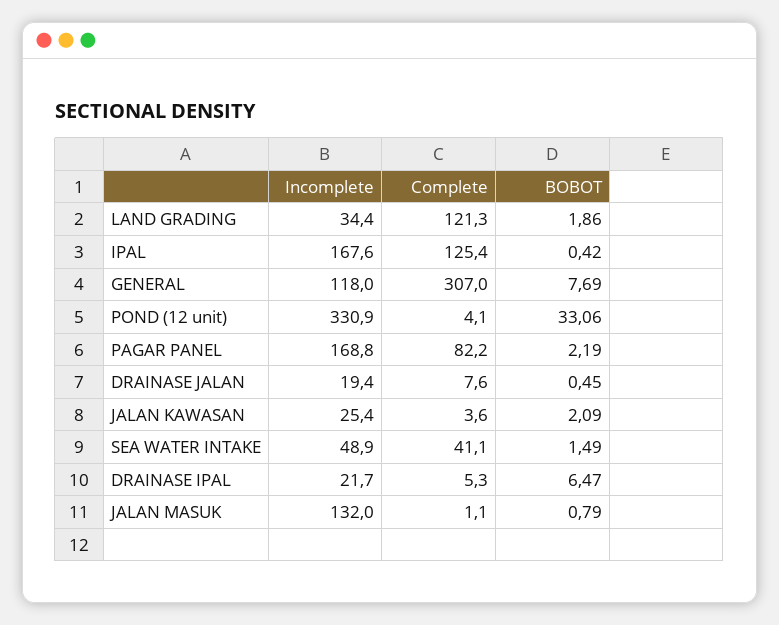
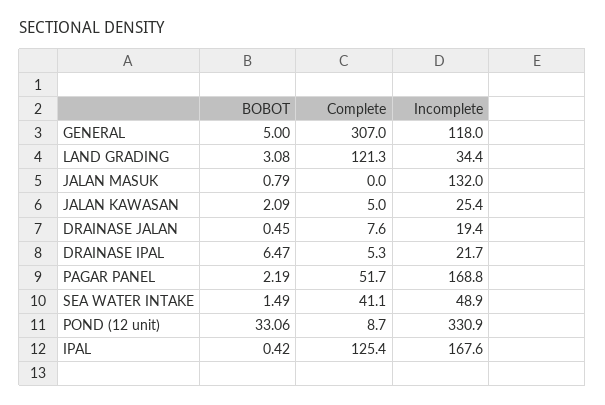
BOBOT, LAND GRADING: 1.86 -> 3.08
BOBOT, GENERAL: 7.69 -> 5
Complete, POND (12 unit): 4.1 -> 8.7
Complete, PAGAR PANEL: 82.2 -> 51.7
Complete, JALAN KAWASAN: 3.6 -> 5
Complete, JALAN MASUK: 1.1 -> 0

